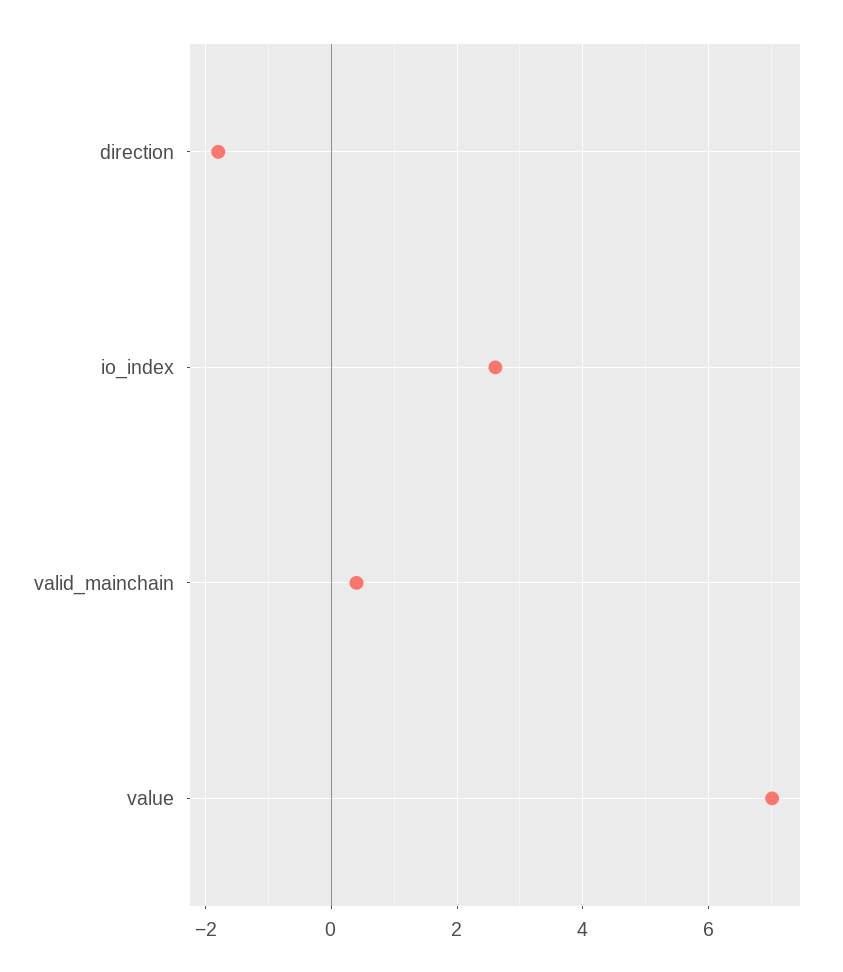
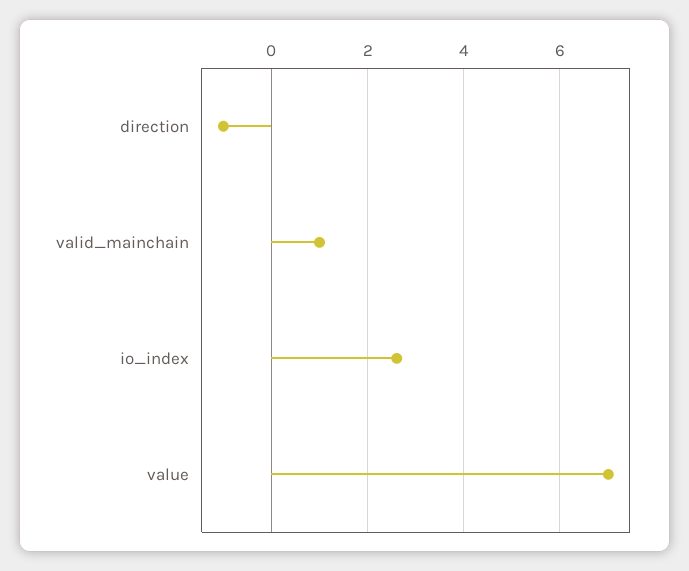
direction: -1.8 -> -1
valid_mainchain: 0.4 -> 1

